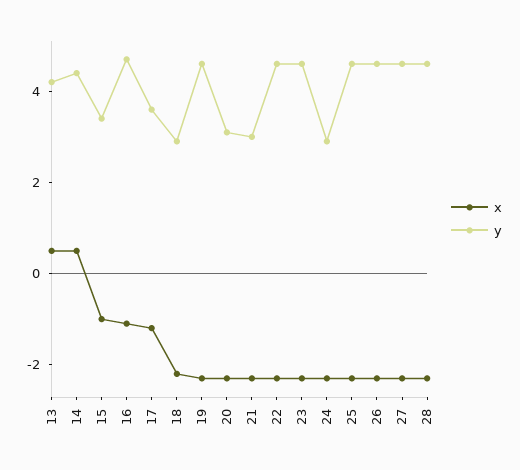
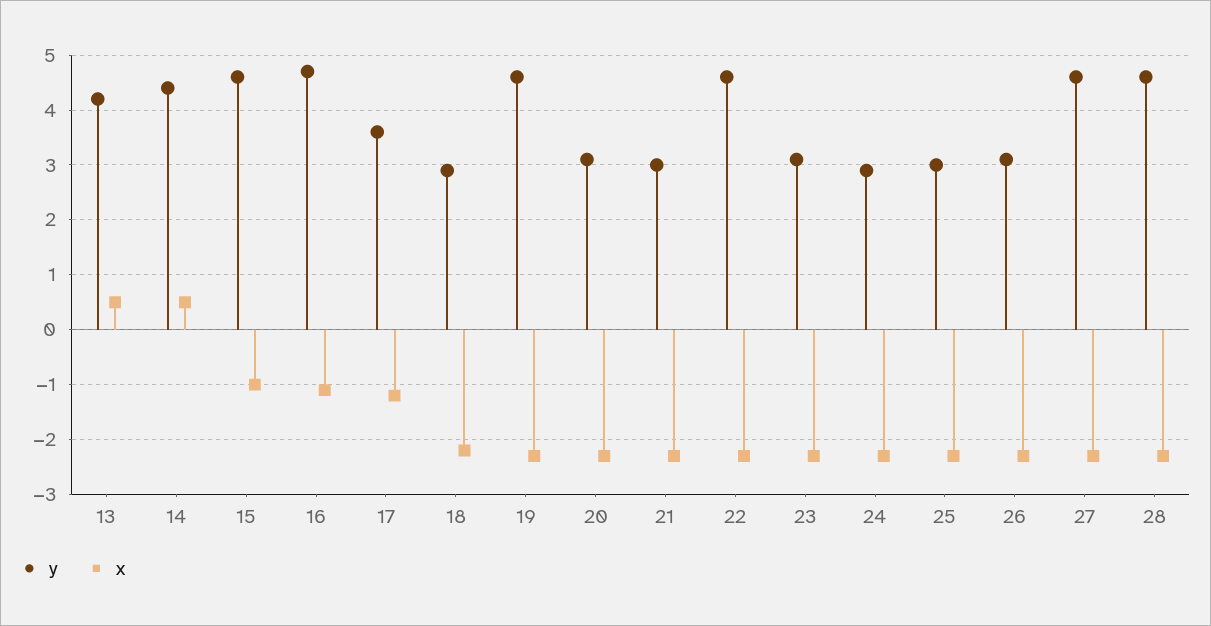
y, 15: 3.5 -> 4.5
y, 23: 4.5 -> 3
y, 25: 4.5 -> 3
y, 26: 4.5 -> 3

